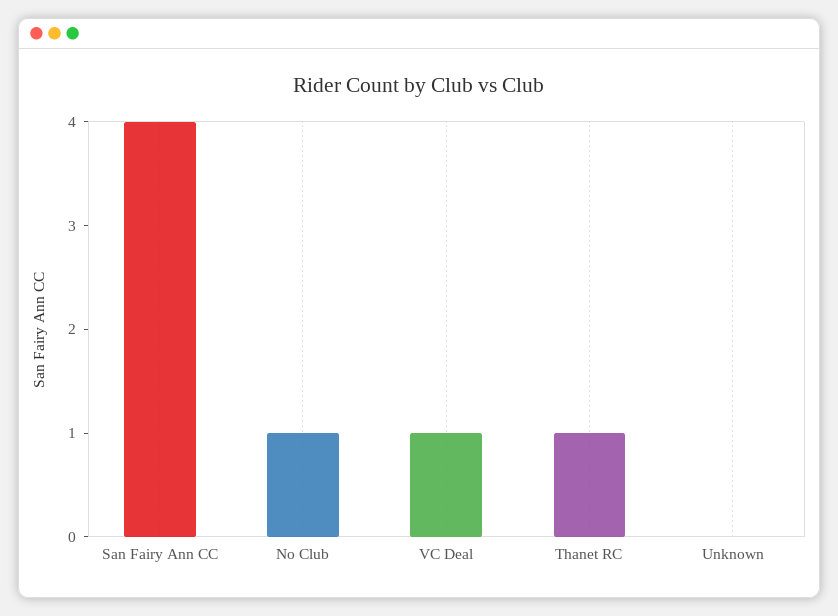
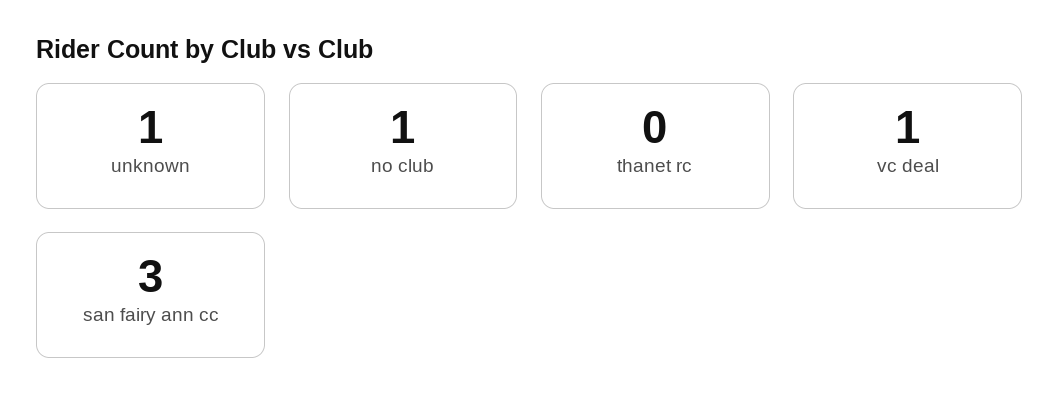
San Fairy Ann CC: 4 -> 3
Thanet RC: 1 -> 0
Unknown: 0 -> 1

